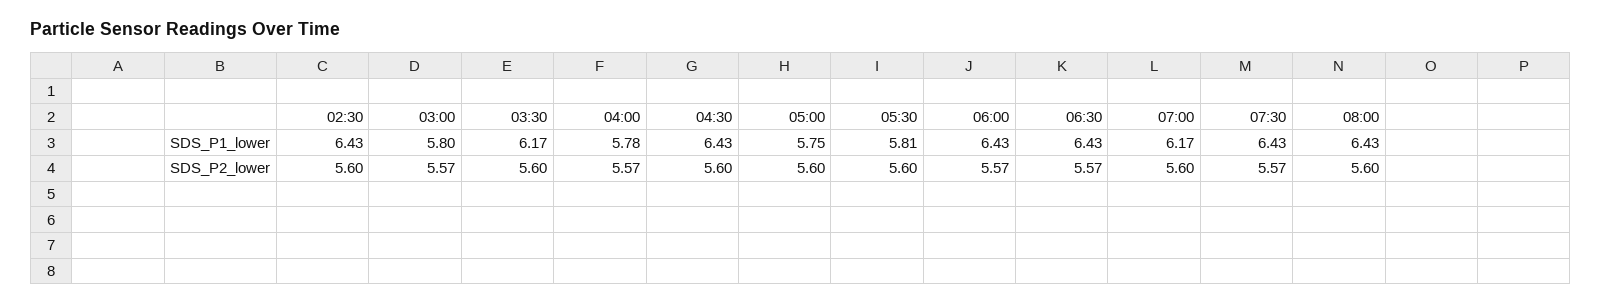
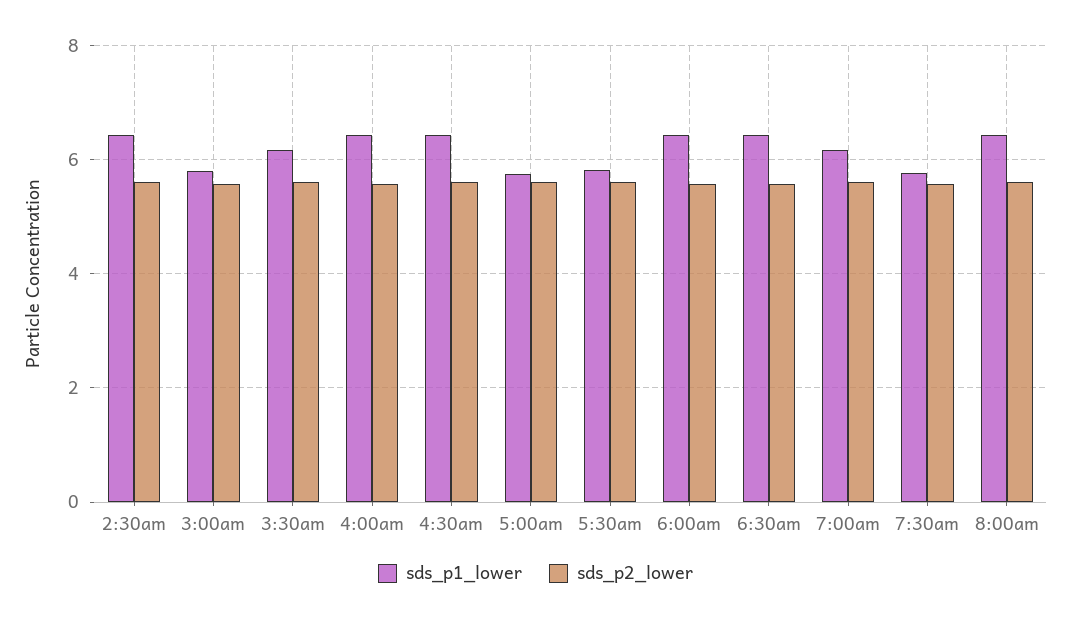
SDS_P1_lower, 04:00: 5.78 -> 6.4
SDS_P1_lower, 07:30: 6.43 -> 5.8

